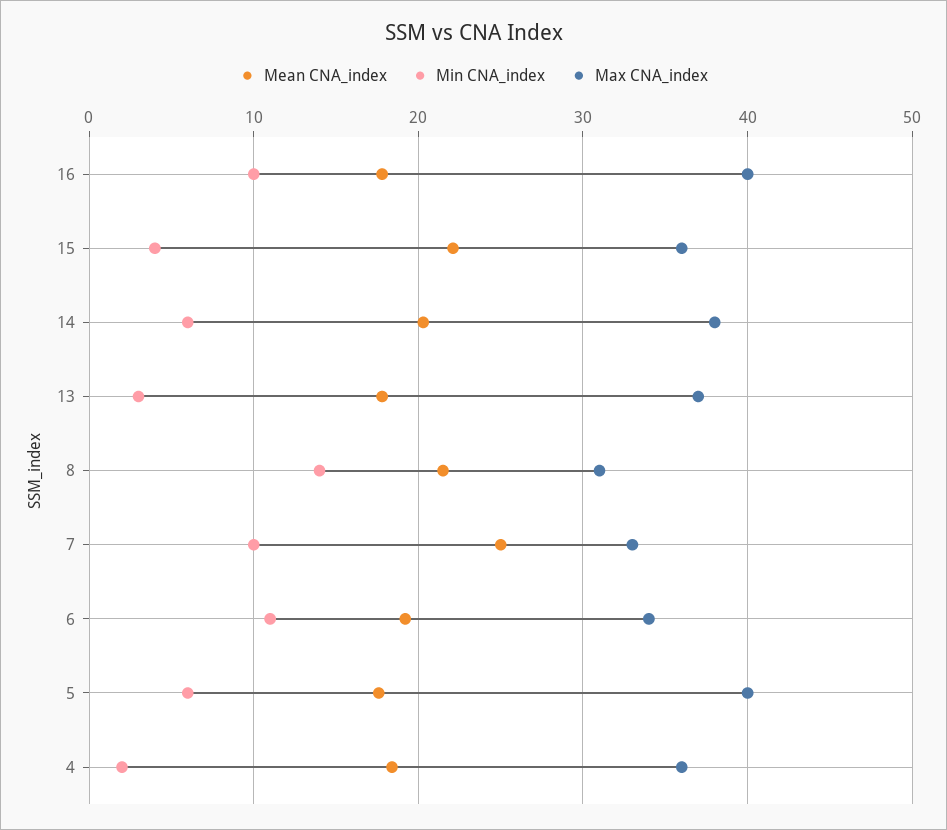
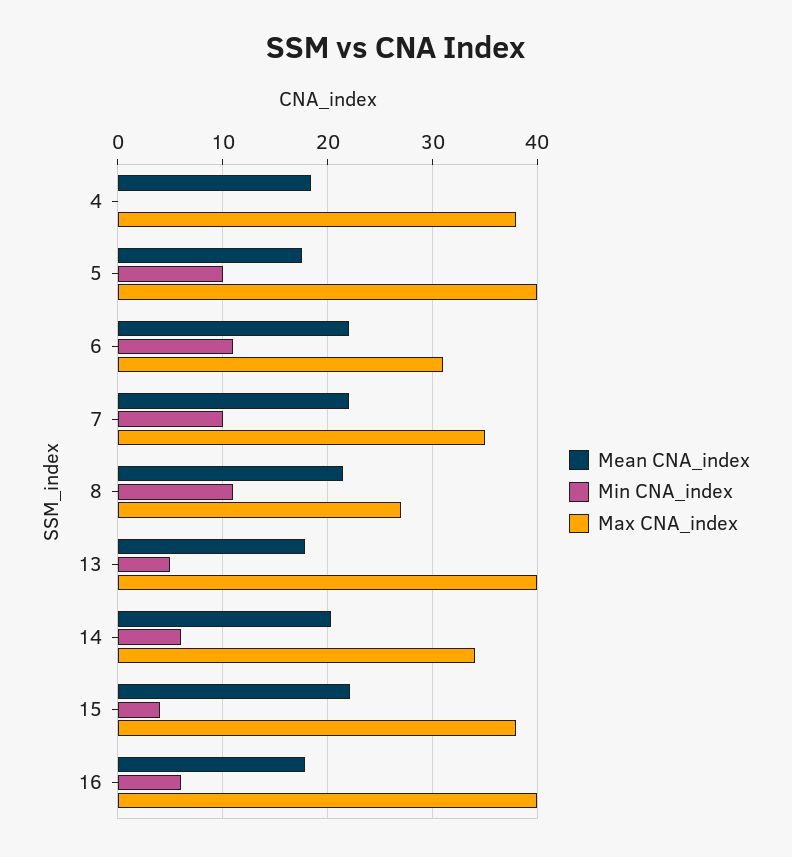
Min CNA_index, 16: 10 -> 6
Max CNA_index, 15: 36 -> 38
Max CNA_index, 14: 38 -> 34
Min CNA_index, 13: 3 -> 5
Max CNA_index, 13: 37 -> 40
Min CNA_index, 8: 14 -> 11
Max CNA_index, 8: 31 -> 27
Mean CNA_index, 7: 25 -> 22
Max CNA_index, 7: 33 -> 35
Mean CNA_index, 6: 19 -> 22
Max CNA_index, 6: 34 -> 31
Min CNA_index, 5: 6 -> 10
Min CNA_index, 4: 2 -> 0
Max CNA_index, 4: 36 -> 38

